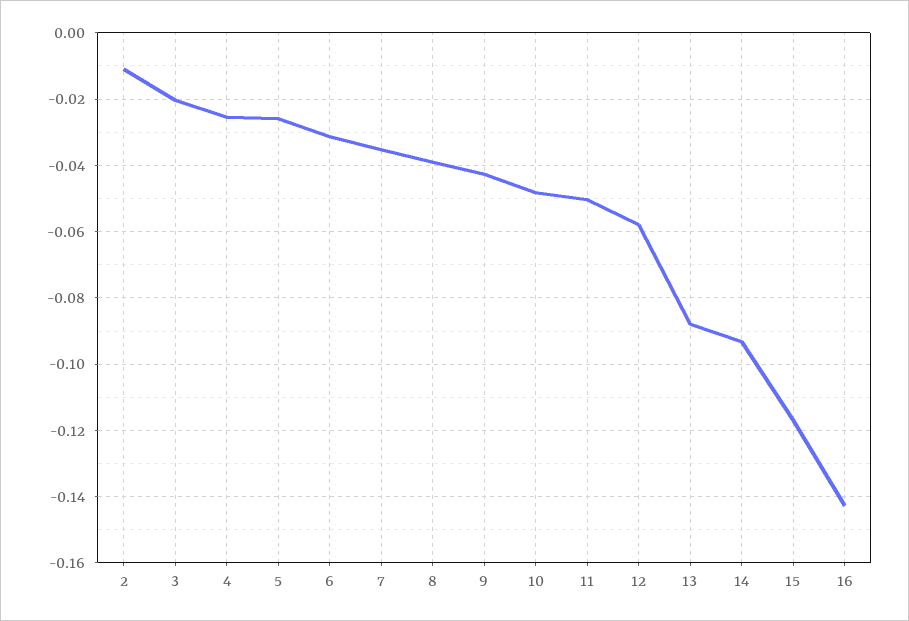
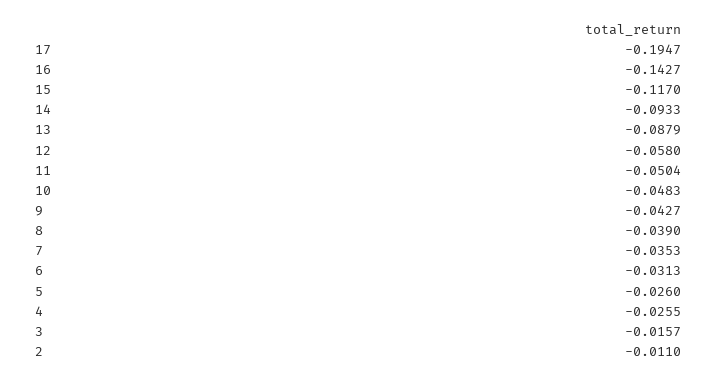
3: -0.02 -> -0.0157
17: none -> -0.1947

